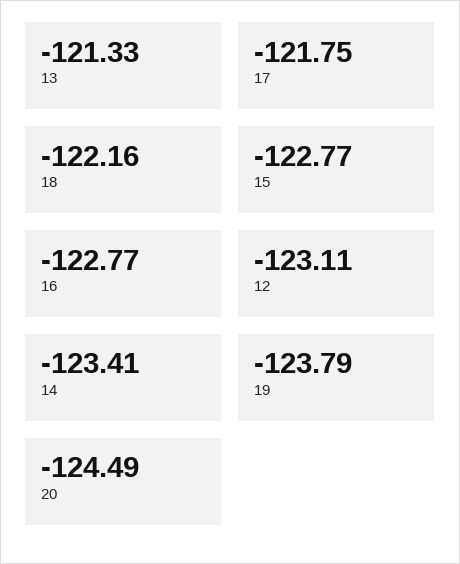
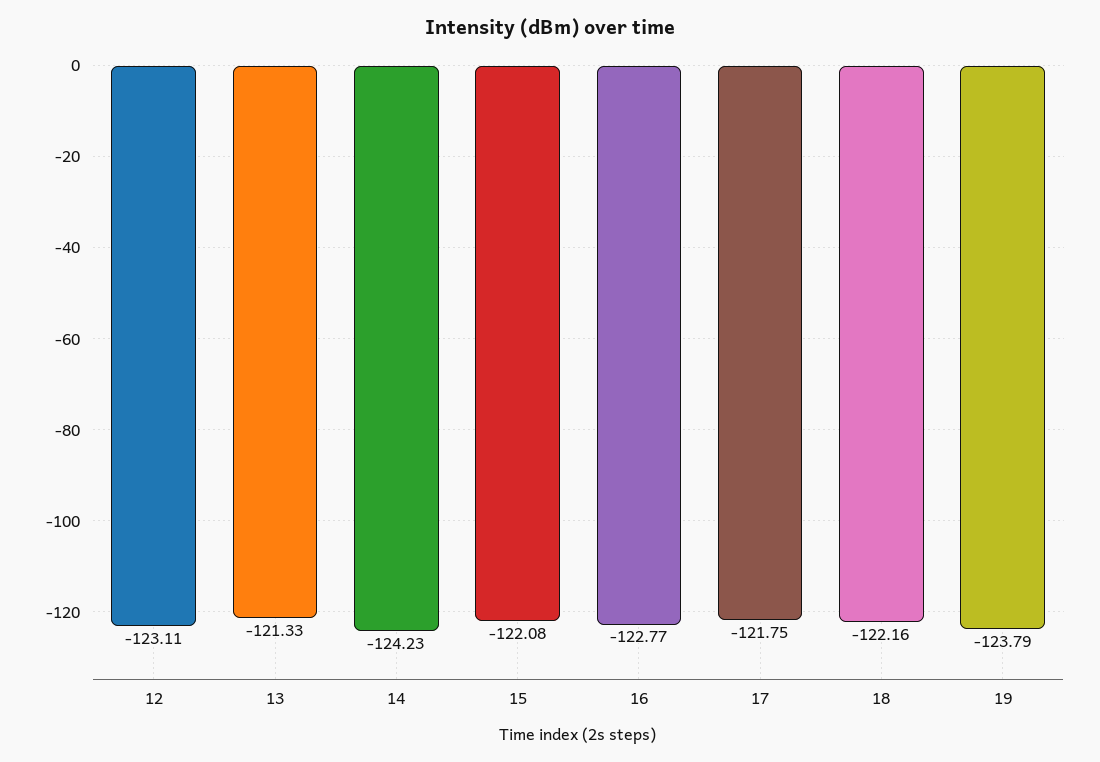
15: -122.77 -> -122.08
14: -123.41 -> -124.23
20: -124.49 -> none

